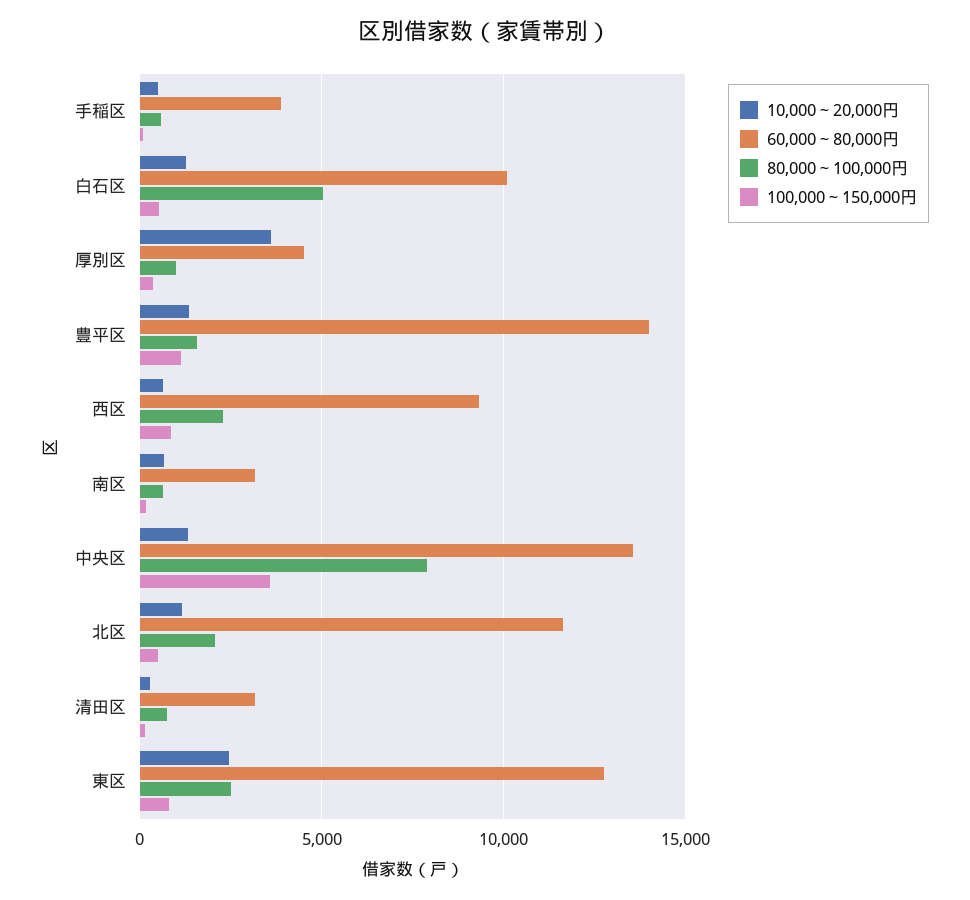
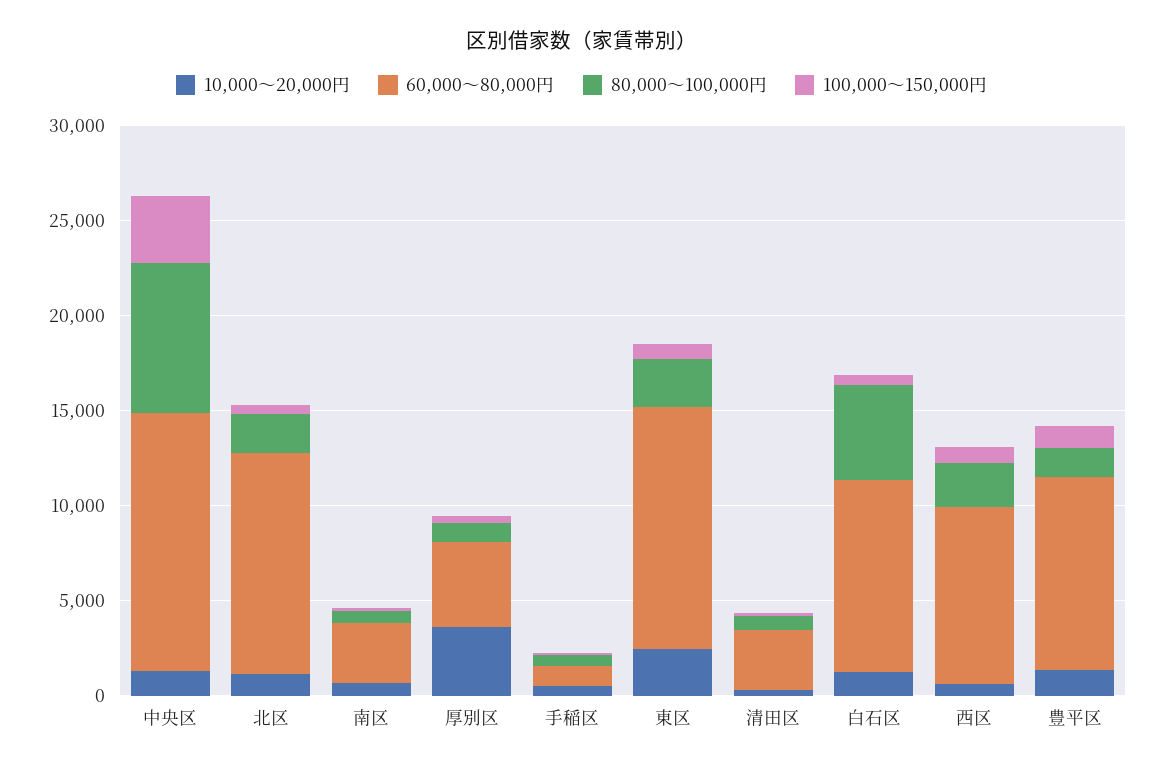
60,000～80,000円, 手稲区: 4000 -> 1000
60,000～80,000円, 豊平区: 14000 -> 10000

